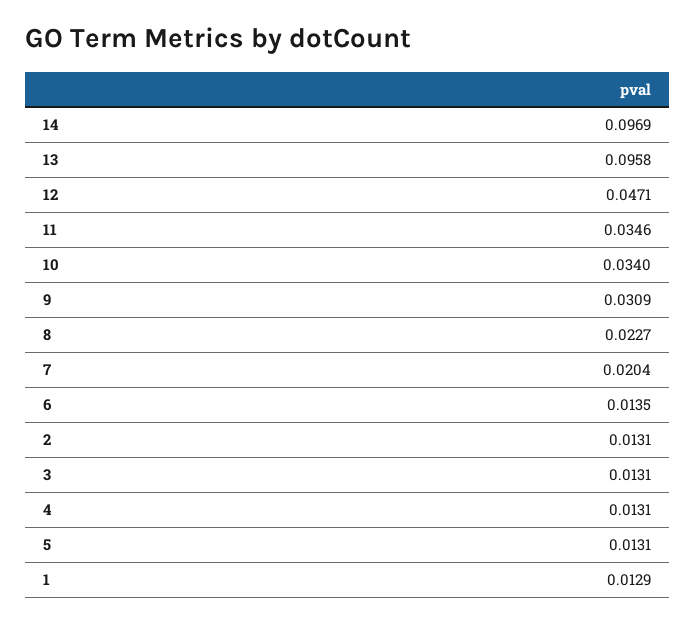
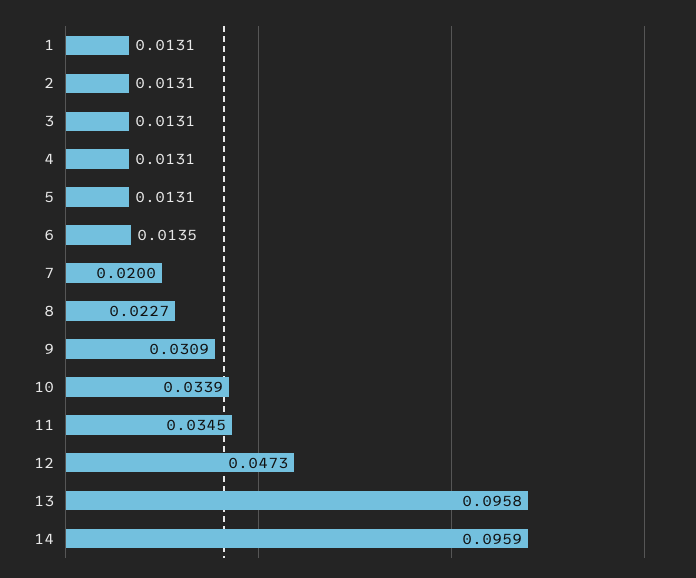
14: 0.0969 -> 0.0959
12: 0.0471 -> 0.0473
11: 0.0346 -> 0.0345
10: 0.034 -> 0.0339
7: 0.0204 -> 0.02
1: 0.0129 -> 0.0131

